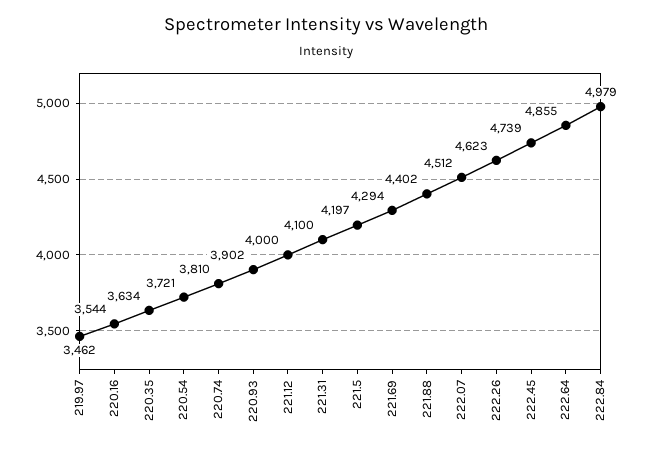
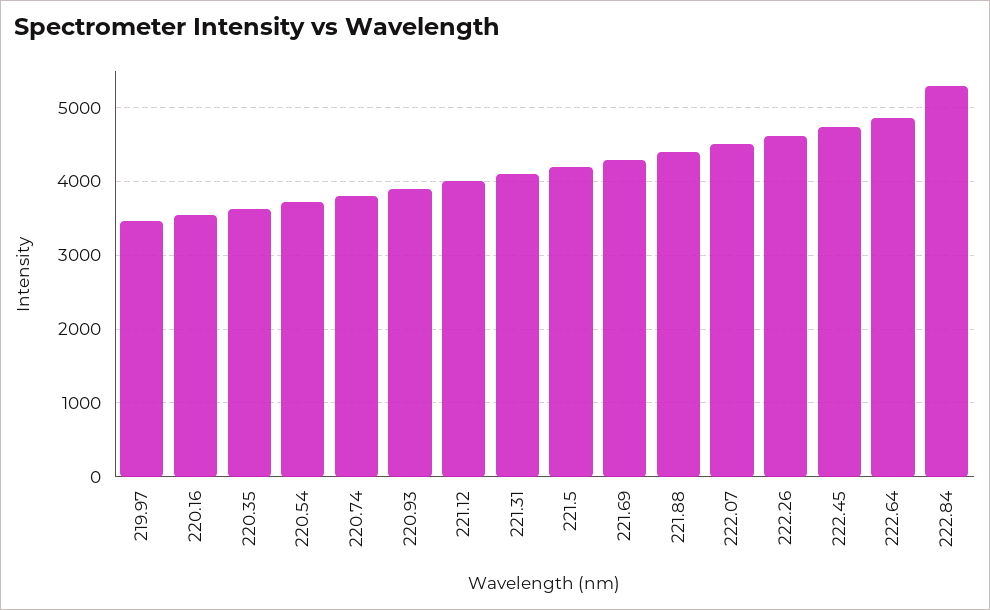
222.84: 4979 -> 5300

